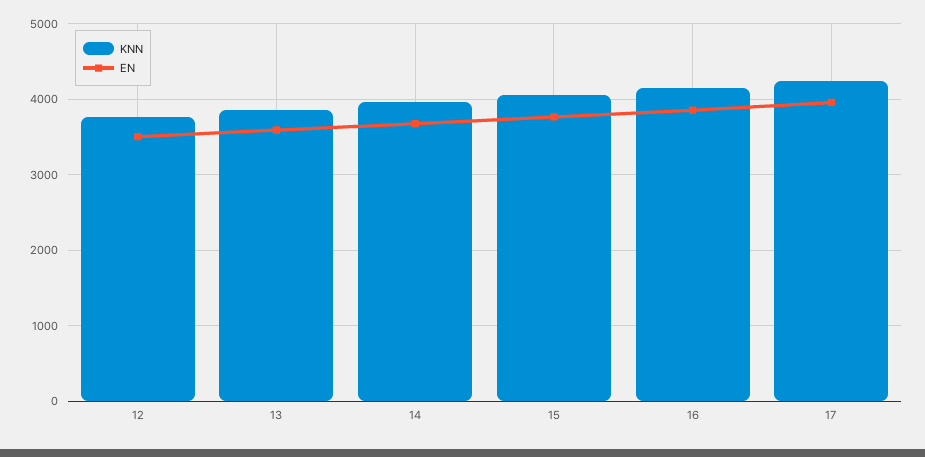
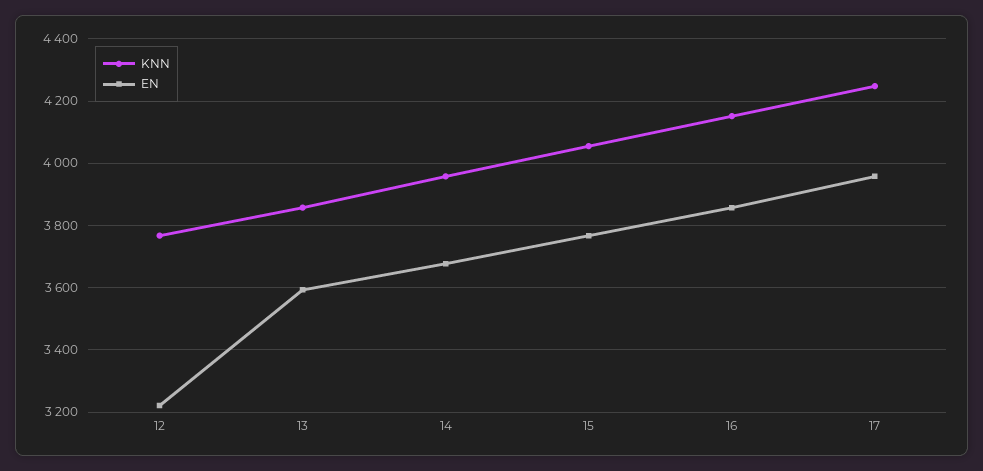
EN, 12: 3500 -> 3220

